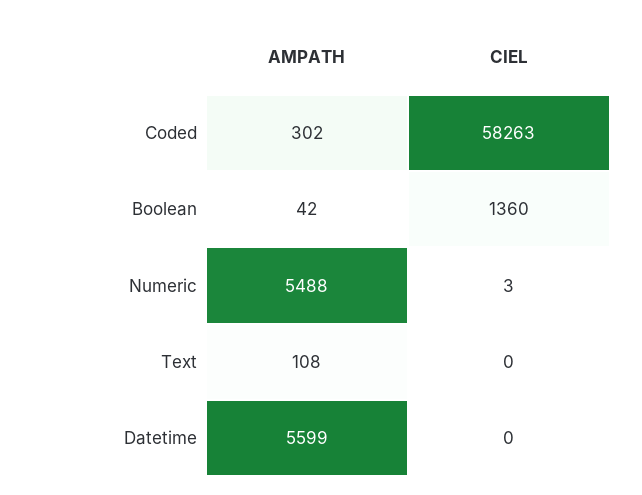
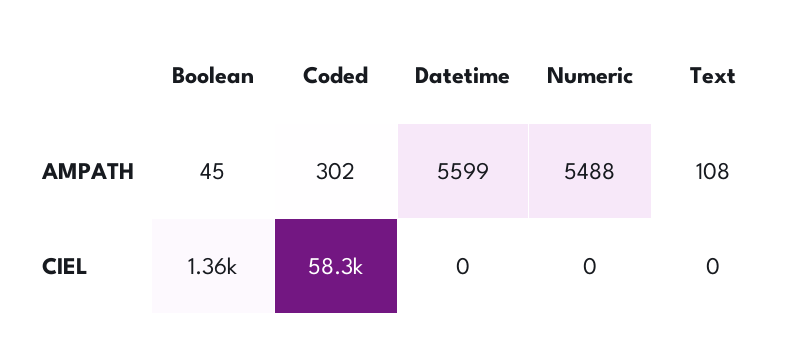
AMPATH, Boolean: 42 -> 45
CIEL, Numeric: 3 -> 0

